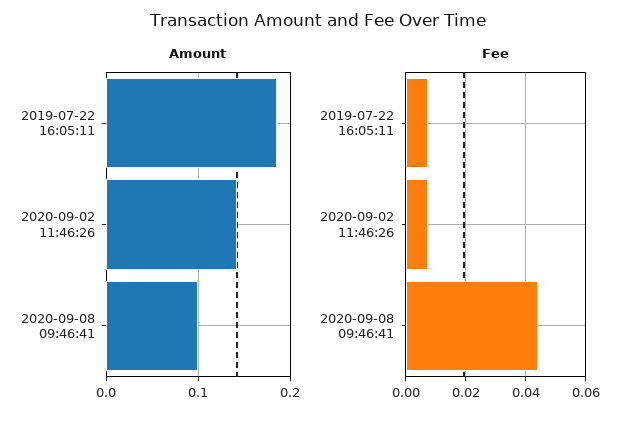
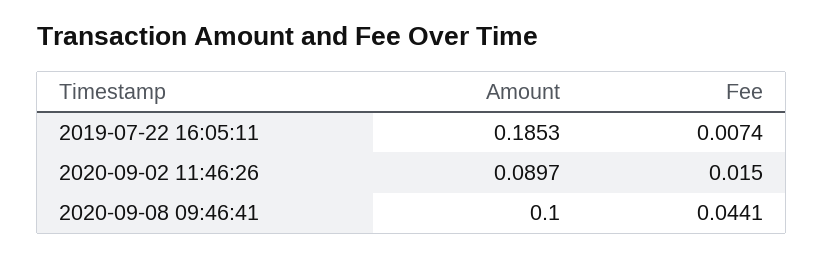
Amount, 2020-09-02 11:46:26: 0.14 -> 0.0897
Fee, 2020-09-02 11:46:26: 0.0075 -> 0.015

